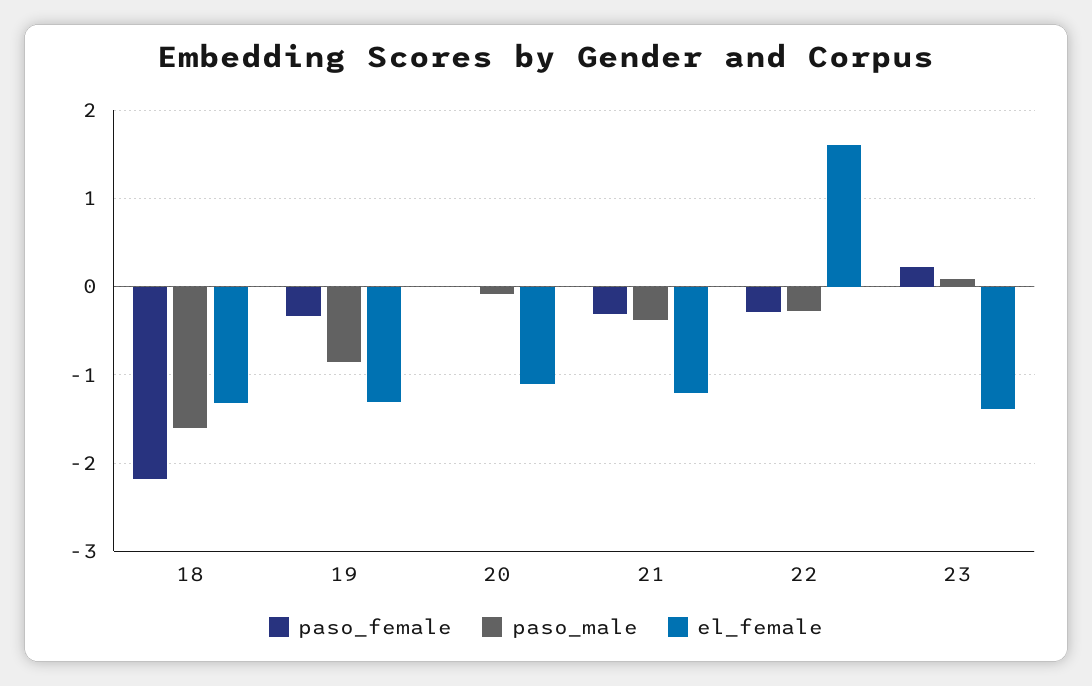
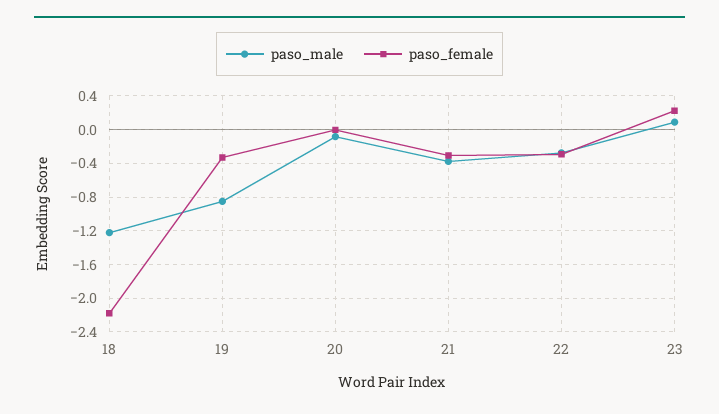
paso_male, 18: -1.6 -> -1.2
el_female, 18: -1.3 -> none
el_female, 19: -1.3 -> none
el_female, 20: -1.1 -> none
el_female, 21: -1.2 -> none
el_female, 22: 1.6 -> none
el_female, 23: -1.4 -> none

